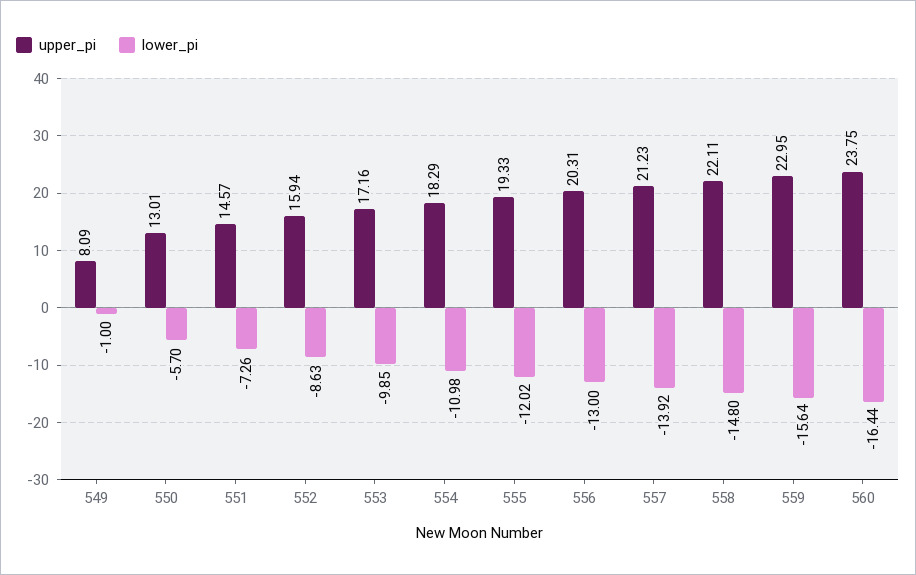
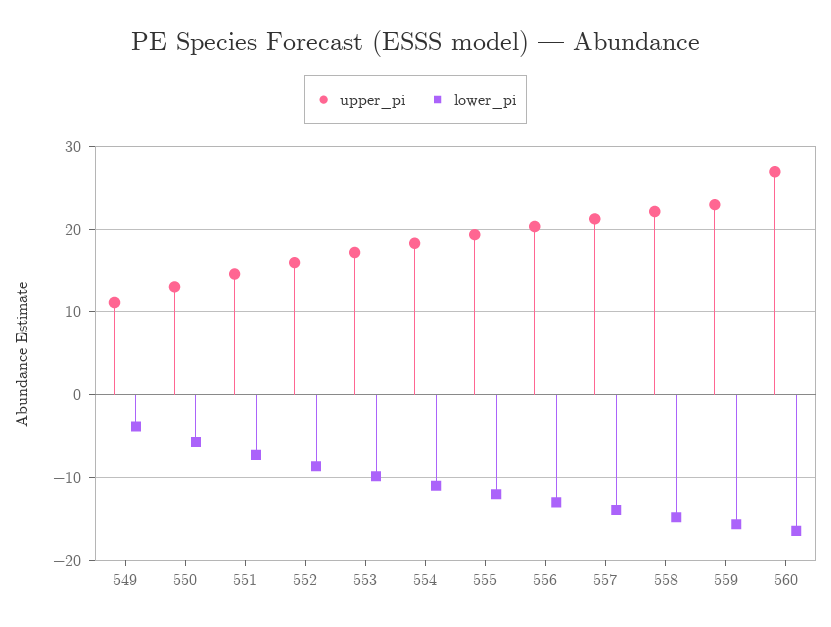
upper_pi, 549: 8.09 -> 11
lower_pi, 549: -1 -> -4
upper_pi, 560: 23.75 -> 27

